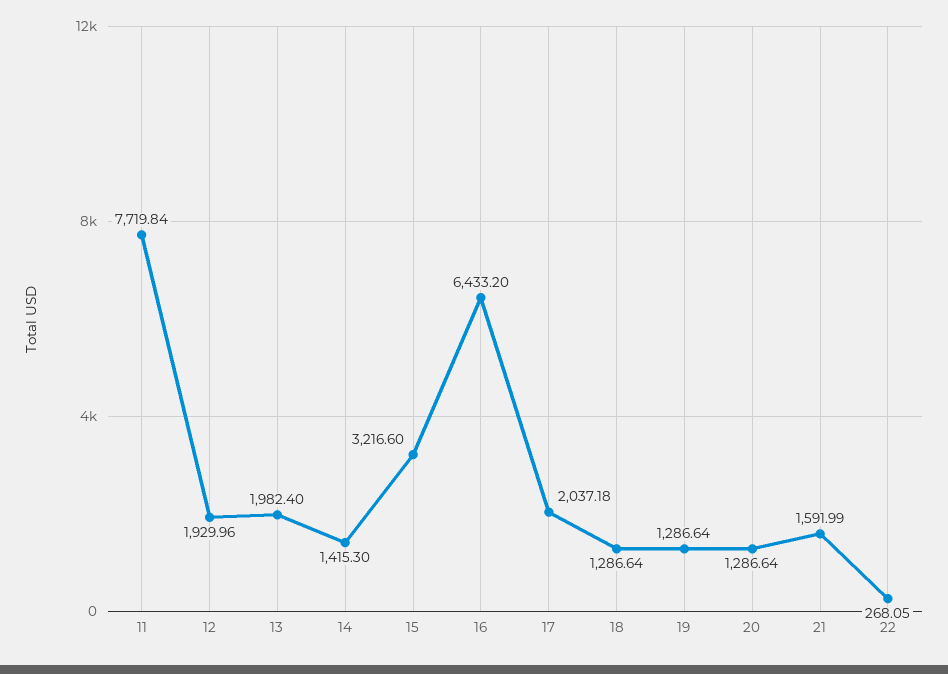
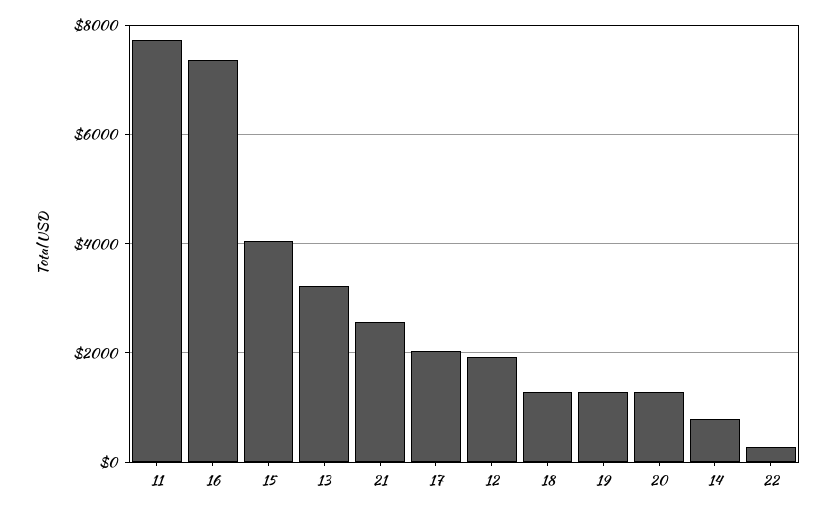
13: 1982.4 -> 3200
14: 1415.3 -> 800
15: 3216.6 -> 4000
16: 6433.2 -> 7400
21: 1591.99 -> 2600

